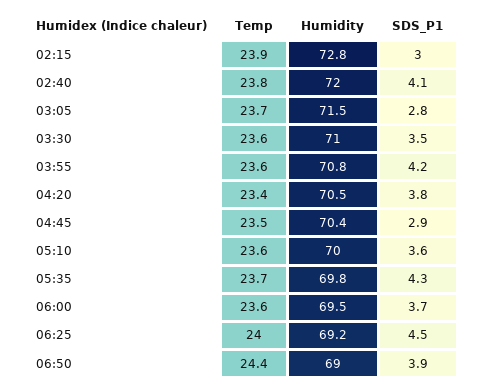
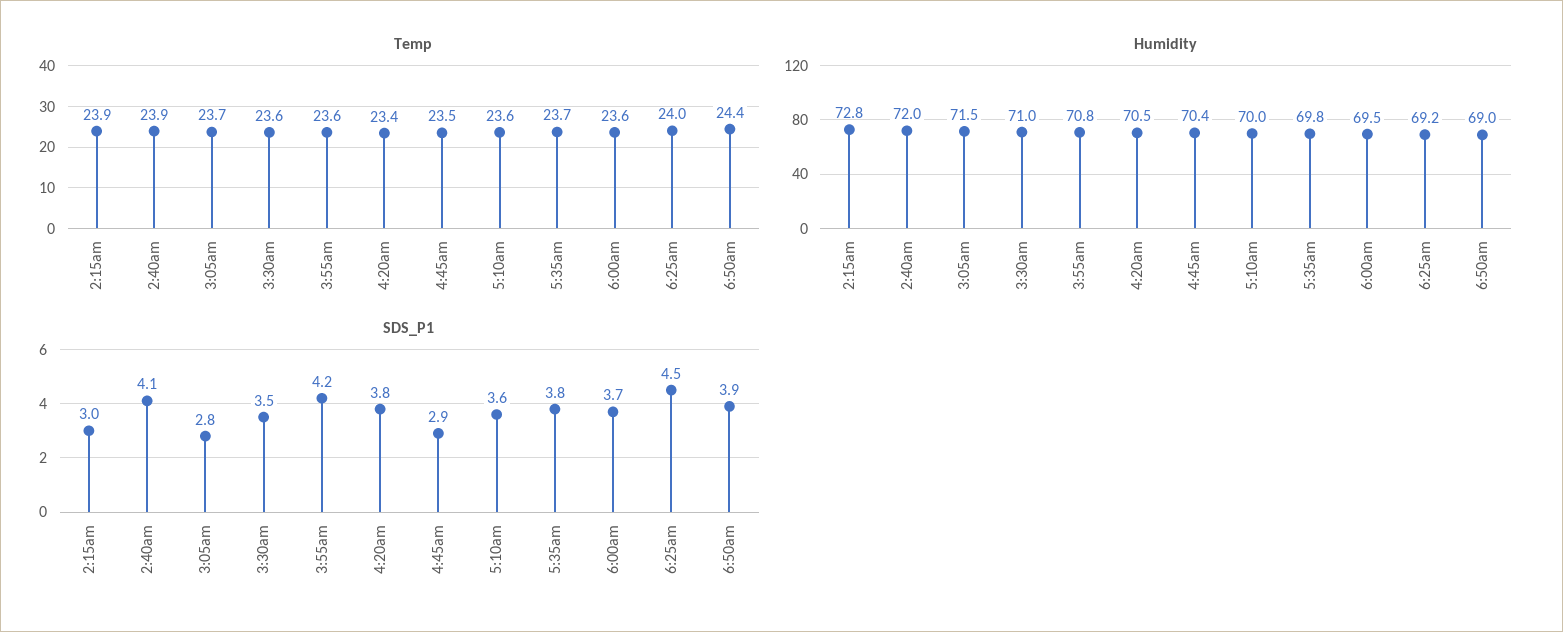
Temp, 02:40: 23.8 -> 23.9
SDS_P1, 05:35: 4.3 -> 3.8

